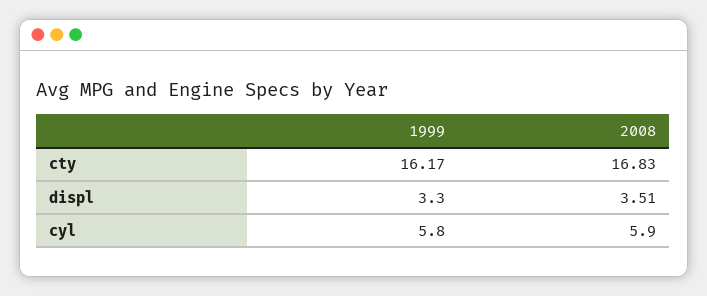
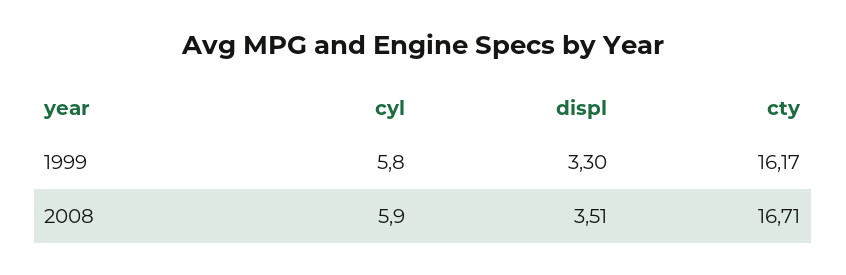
2008, cty: 16.83 -> 16.71

